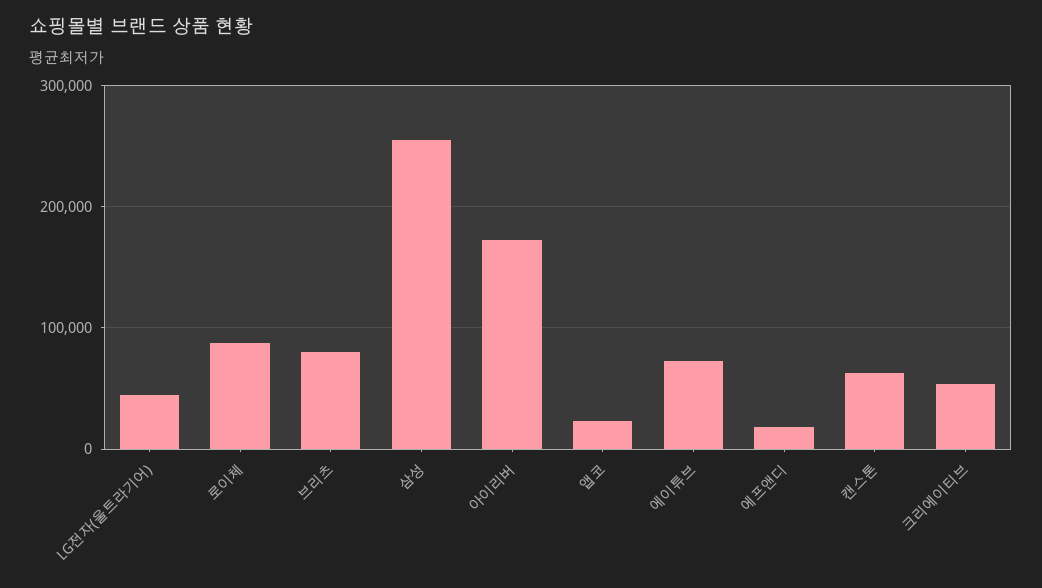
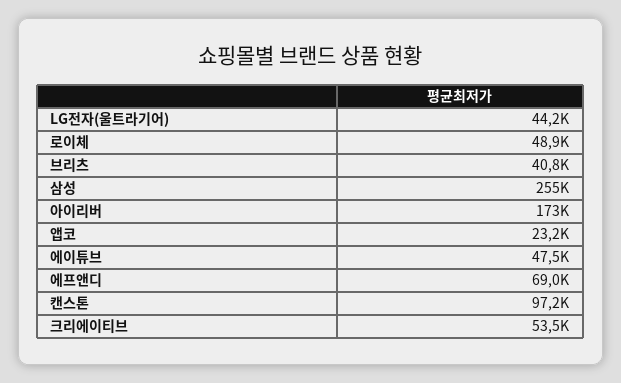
로이체: 90000 -> 48900
브리츠: 80000 -> 40800
에이튜브: 70000 -> 47500
에프앤디: 20000 -> 69000
캔스톤: 60000 -> 97200

